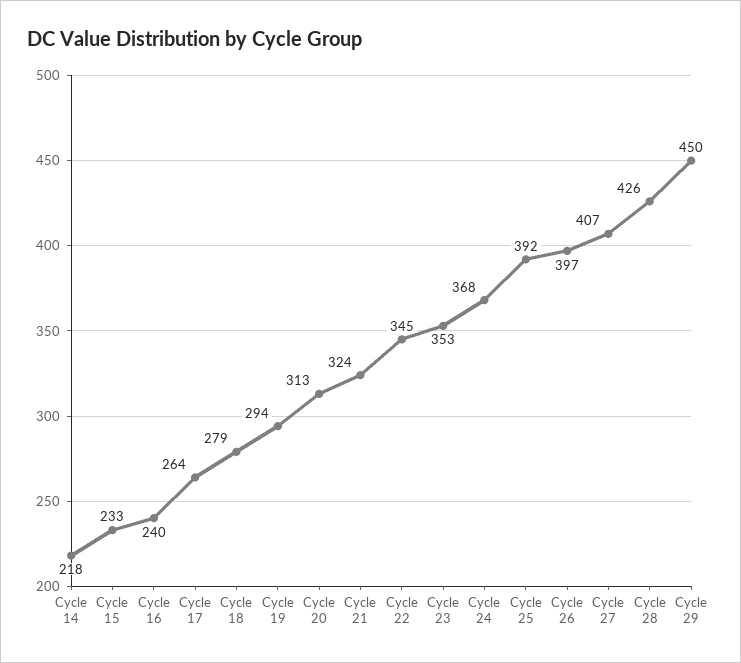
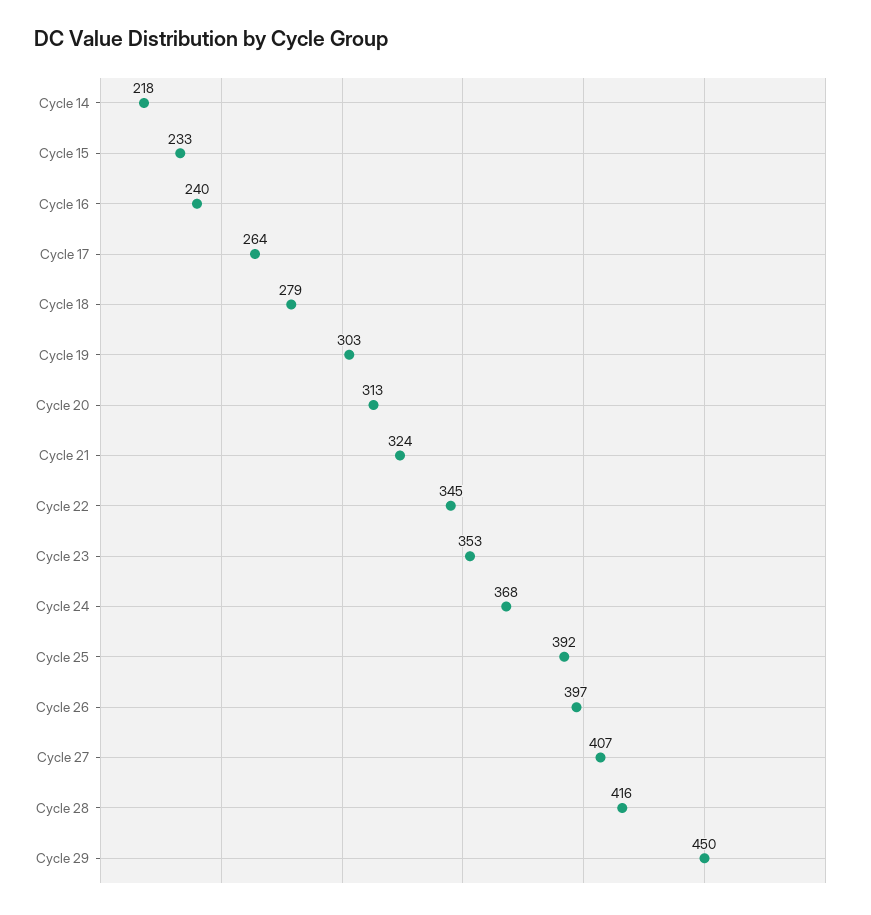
Cycle 19: 294 -> 303
Cycle 28: 426 -> 416

